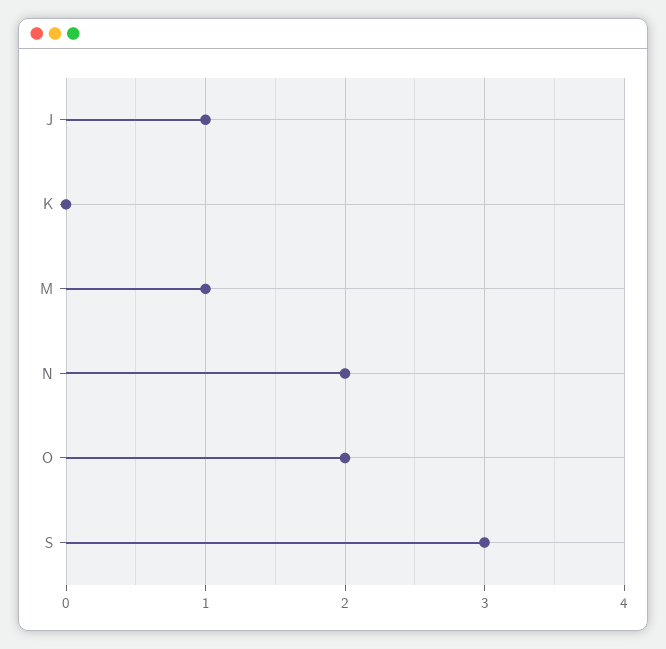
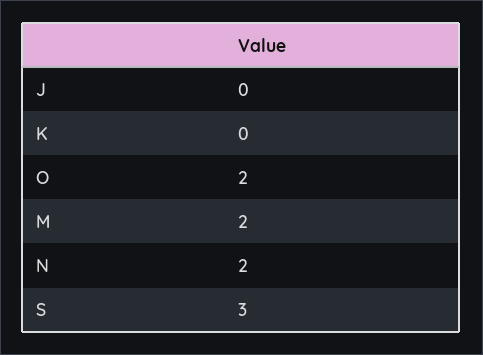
J: 1 -> 0
M: 1 -> 2

